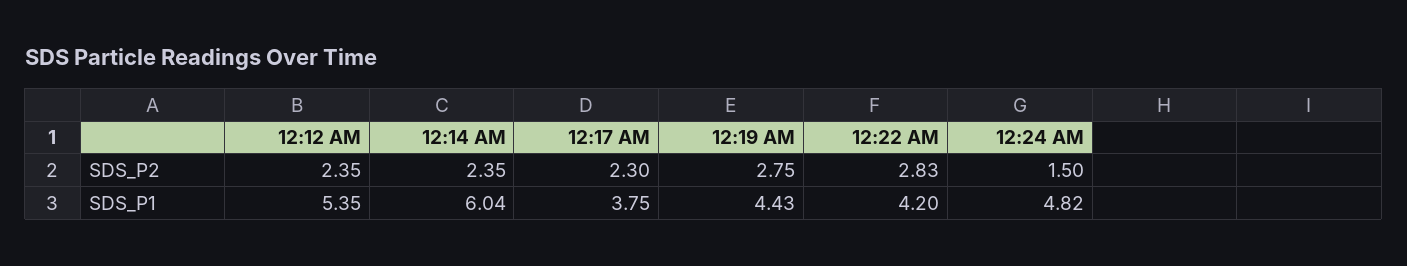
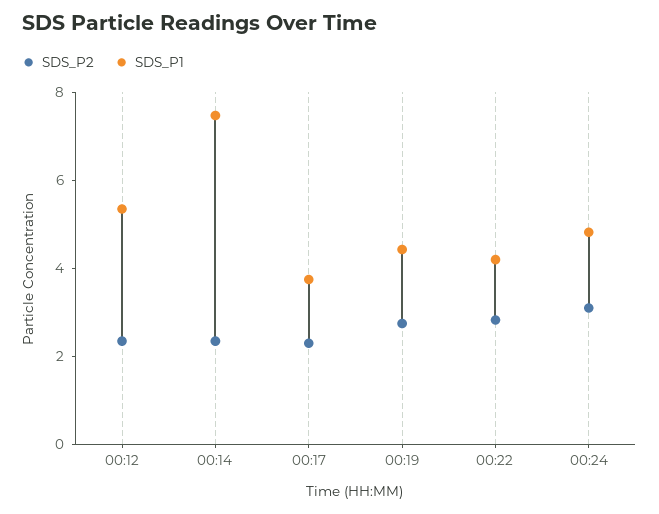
SDS_P2, 12:24 AM: 1.5 -> 3
SDS_P1, 12:14 AM: 6.04 -> 7.5

